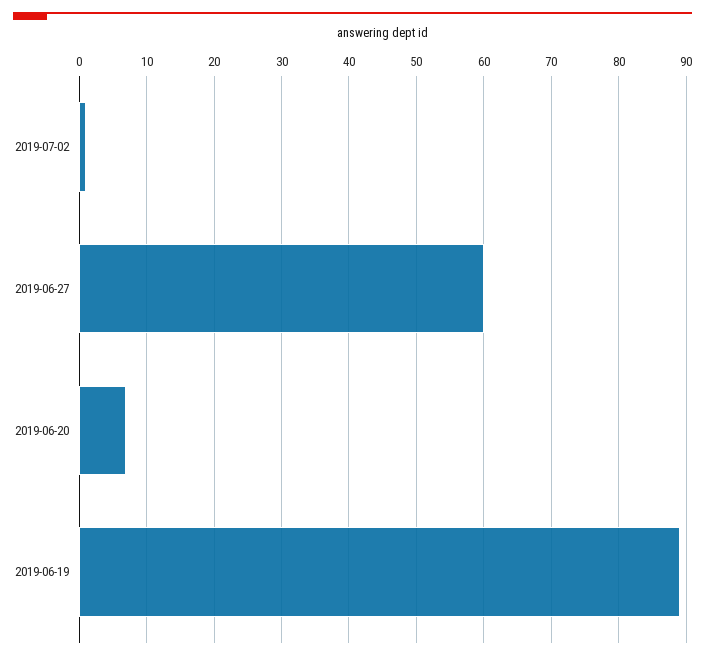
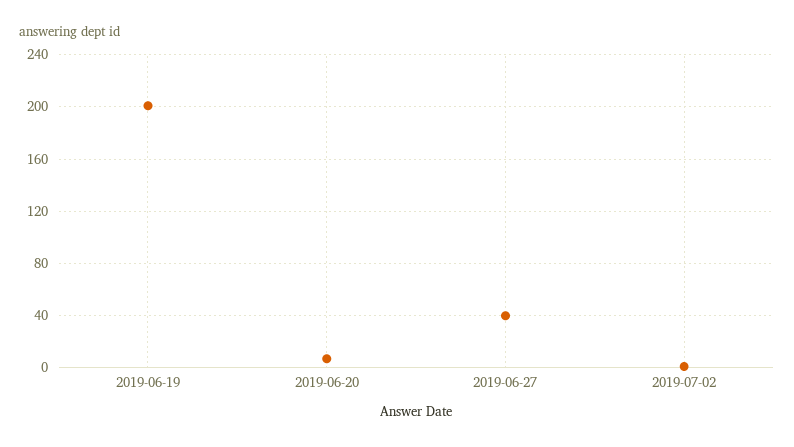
2019-06-27: 60 -> 40
2019-06-19: 89 -> 200

